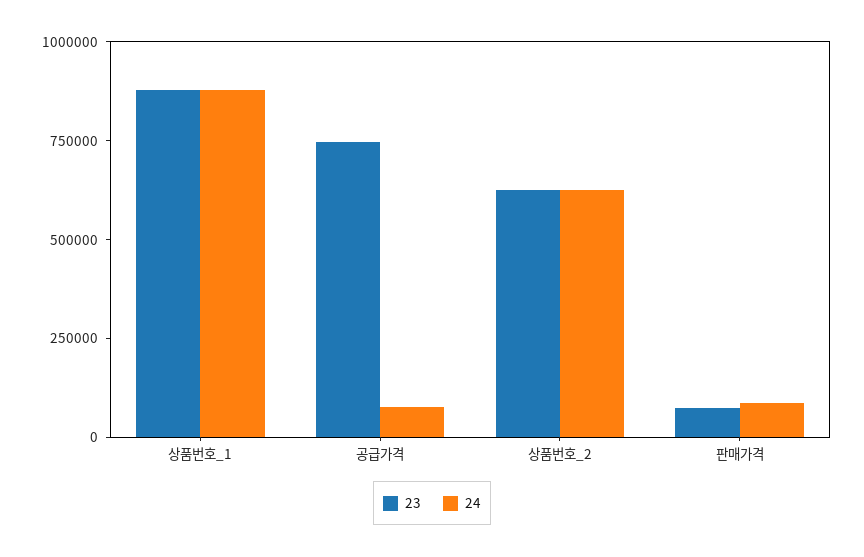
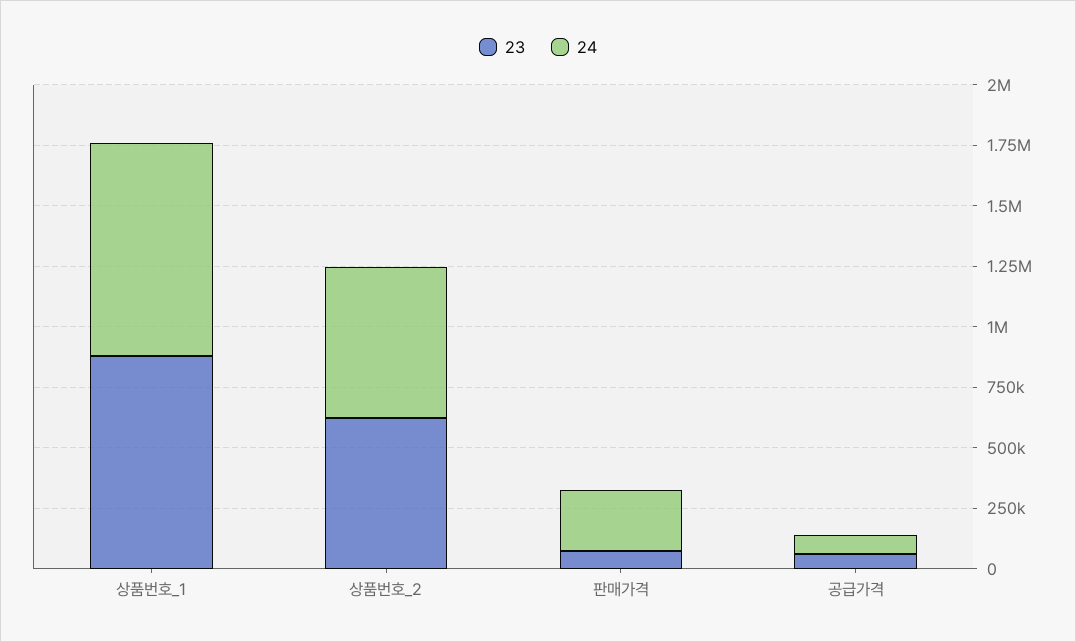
23, 공급가격: 750000 -> 50000
24, 판매가격: 100000 -> 250000

